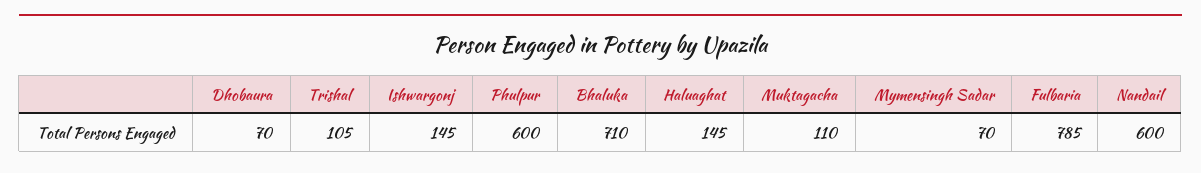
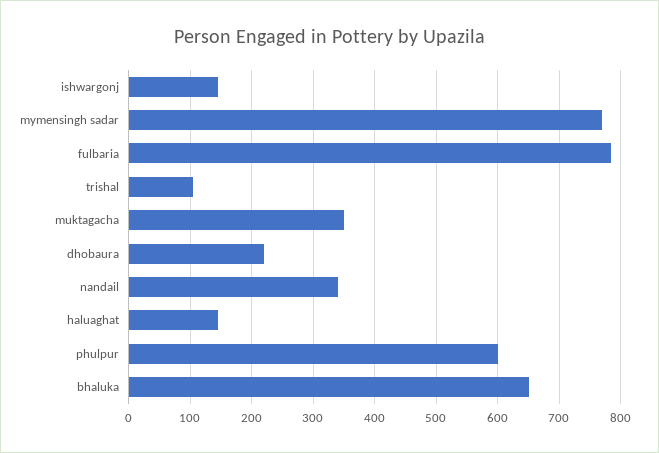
Dhobaura: 70 -> 220
Bhaluka: 710 -> 650
Muktagacha: 110 -> 350
Mymensingh Sadar: 70 -> 770
Nandail: 600 -> 340

